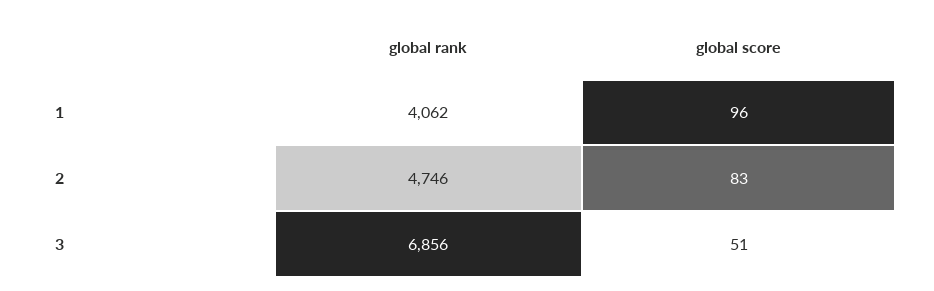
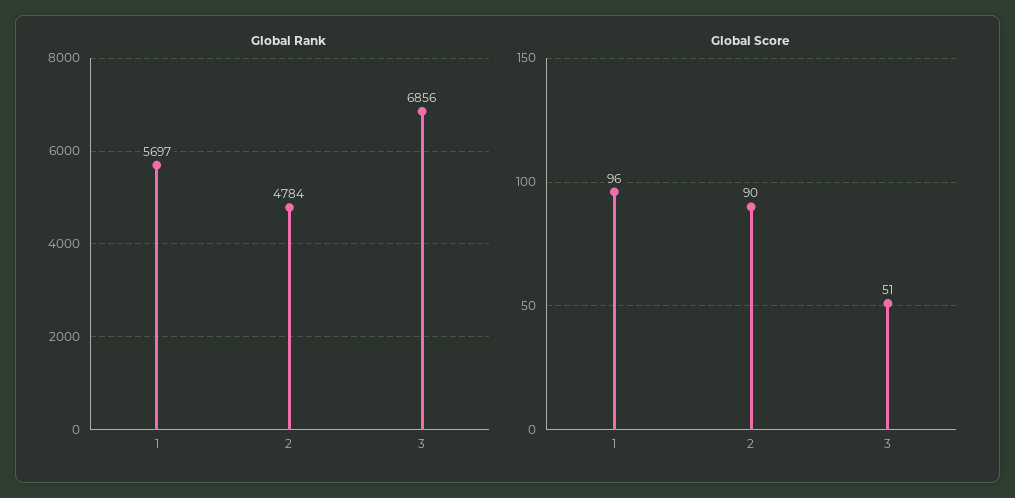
global rank, 1: 4062 -> 5697
global rank, 2: 4746 -> 4784
global score, 2: 83 -> 90

